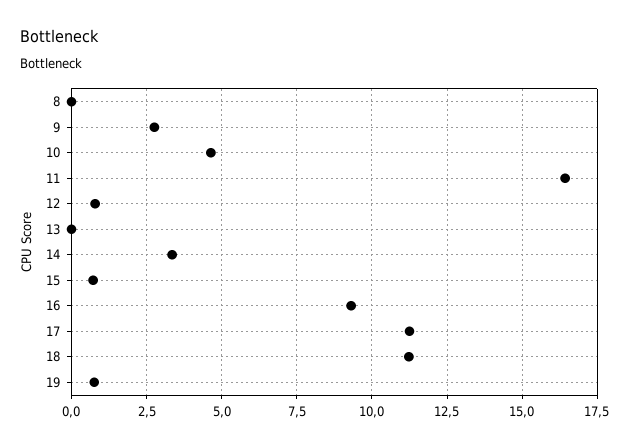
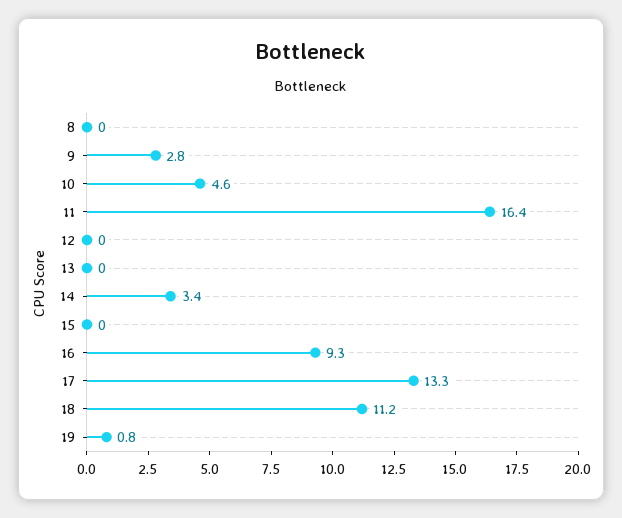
12: 0.75 -> 0
15: 0.75 -> 0
17: 11.25 -> 13.3

